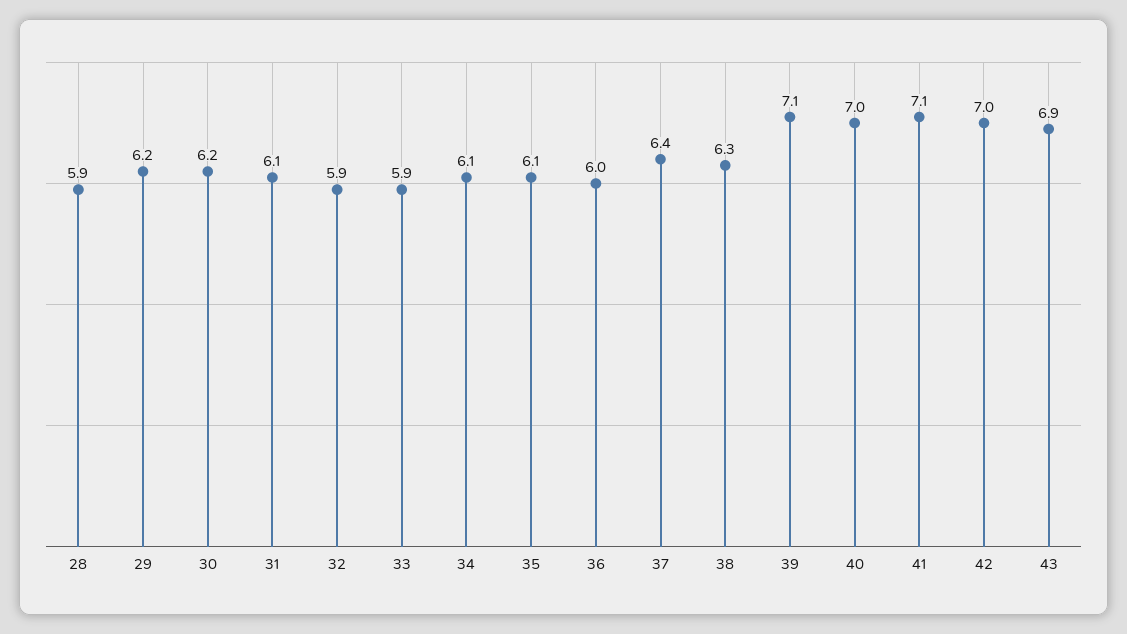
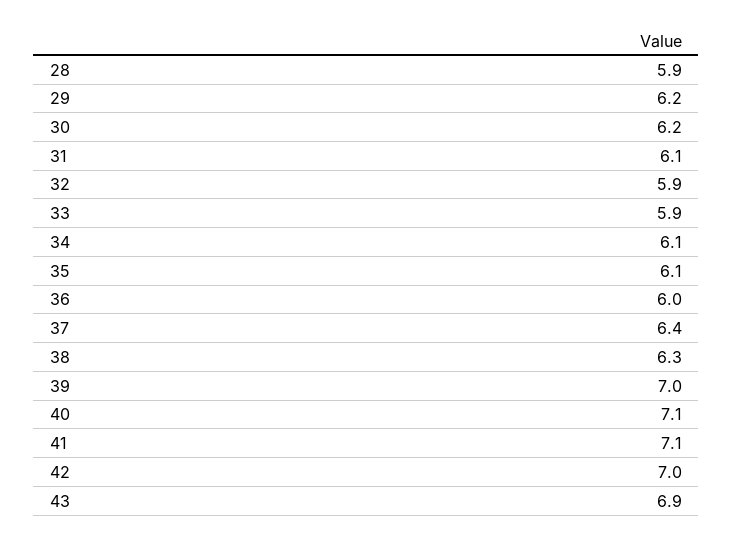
39: 7.1 -> 7
40: 7 -> 7.1

